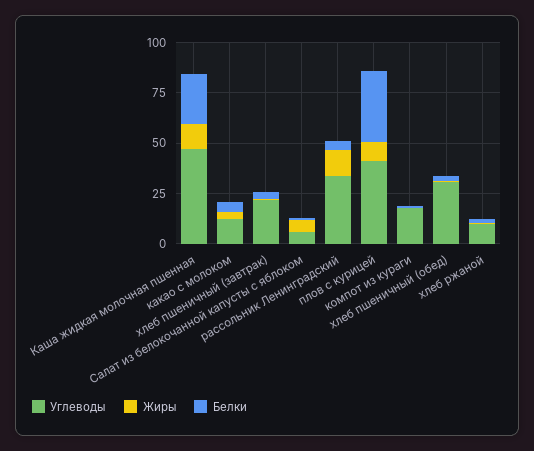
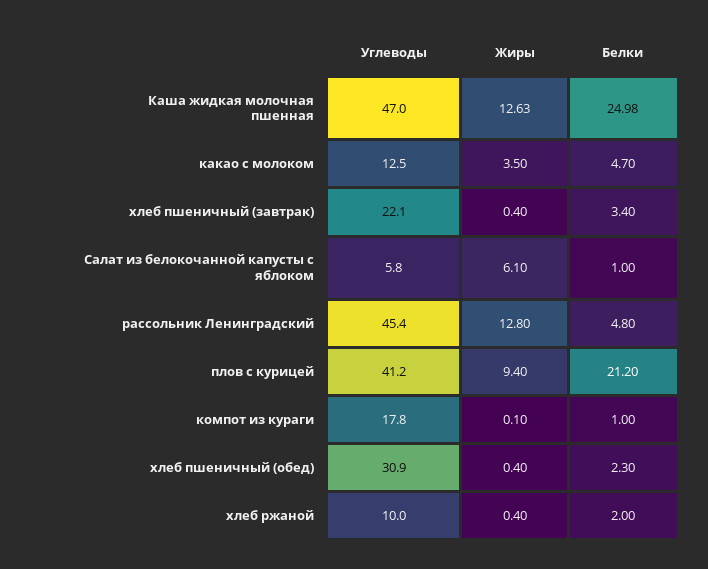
Углеводы, рассольник Ленинградский: 35 -> 45.4
Белки, плов с курицей: 35 -> 21.2

